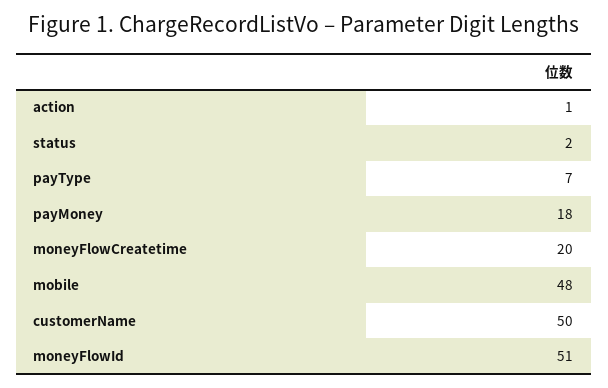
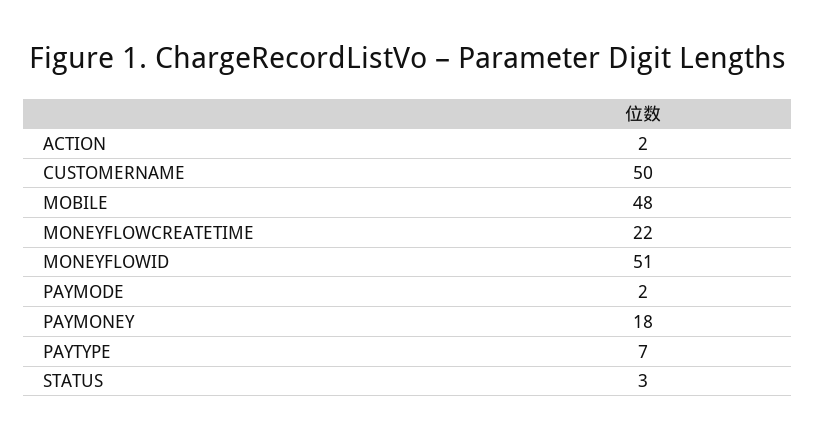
action: 1 -> 2
status: 2 -> 3
moneyFlowCreatetime: 20 -> 22
PAYMODE: none -> 2

